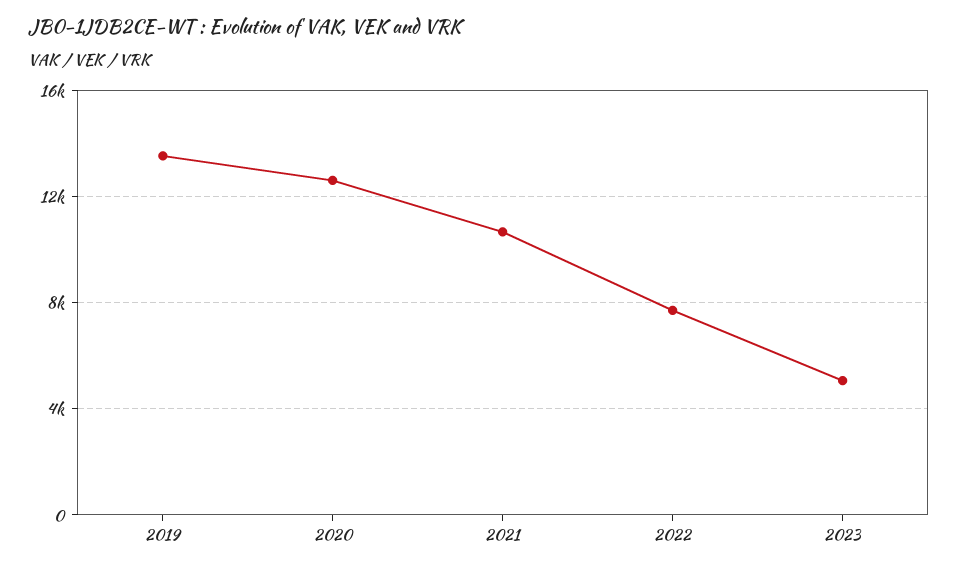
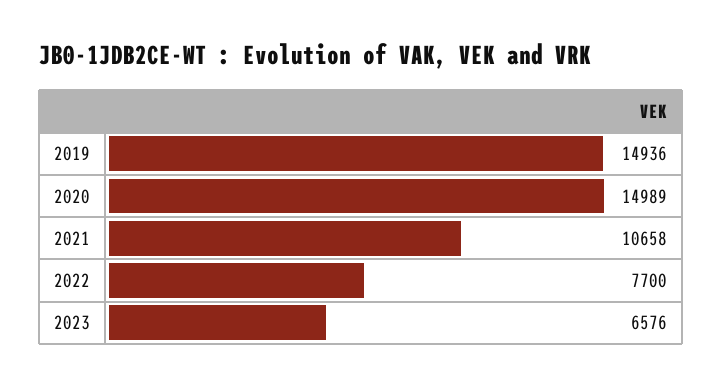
2019: 13500 -> 14936
2020: 12500 -> 14989
2023: 5000 -> 6576

